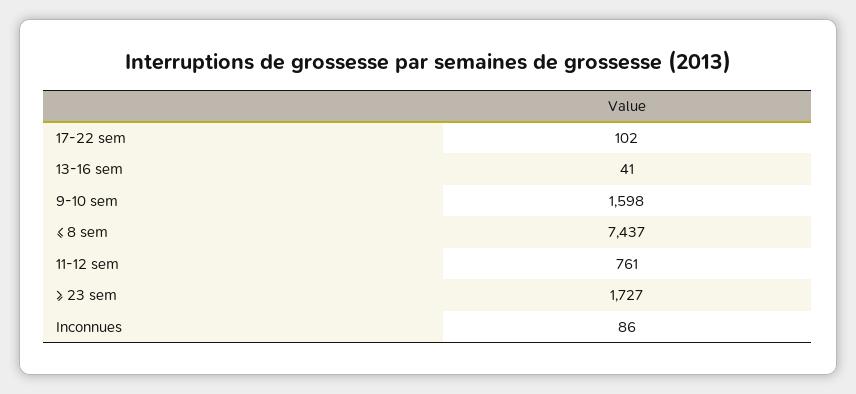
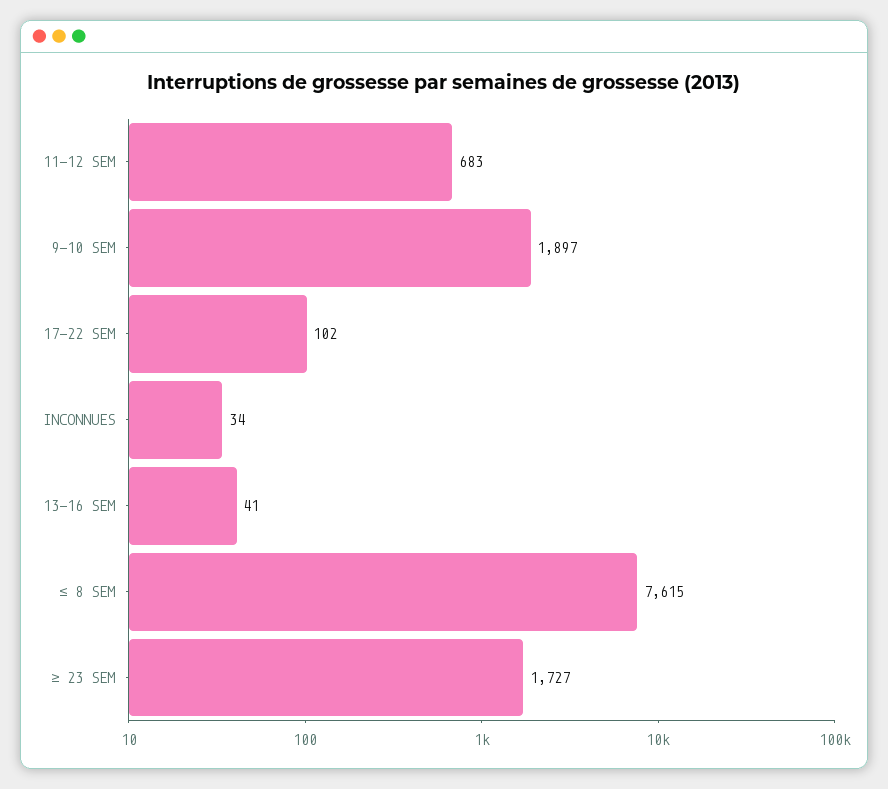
9-10 sem: 1598 -> 1897
≤ 8 sem: 7437 -> 7615
11-12 sem: 761 -> 683
Inconnues: 86 -> 34

